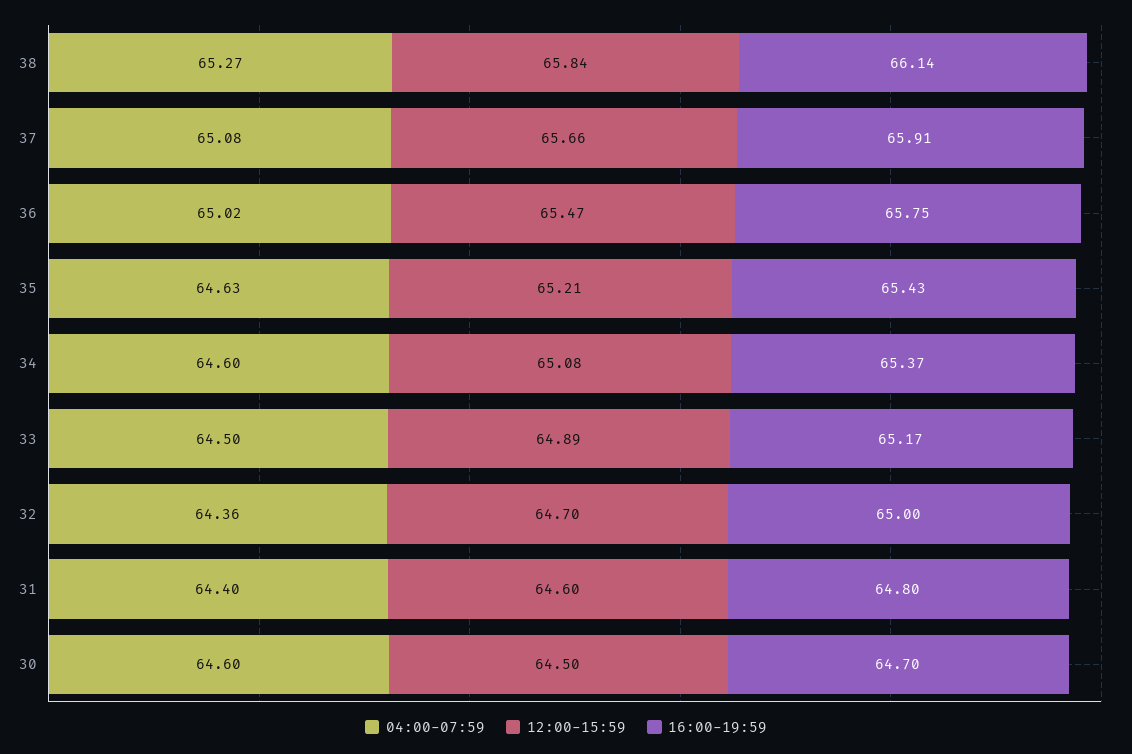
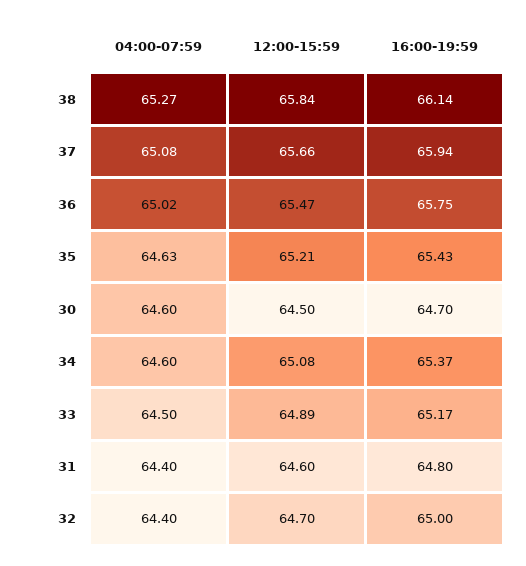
16:00-19:59, 37: 65.91 -> 65.94
04:00-07:59, 32: 64.36 -> 64.4

